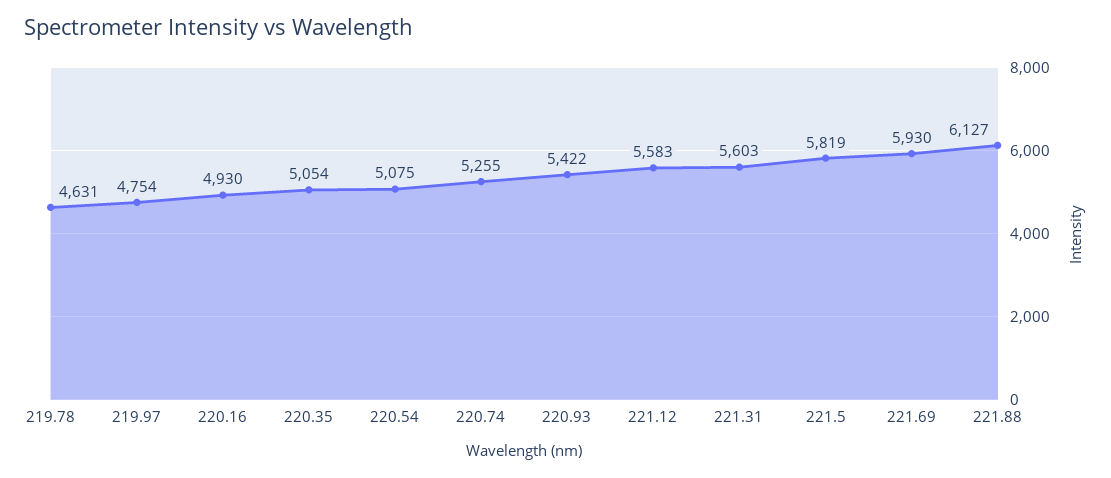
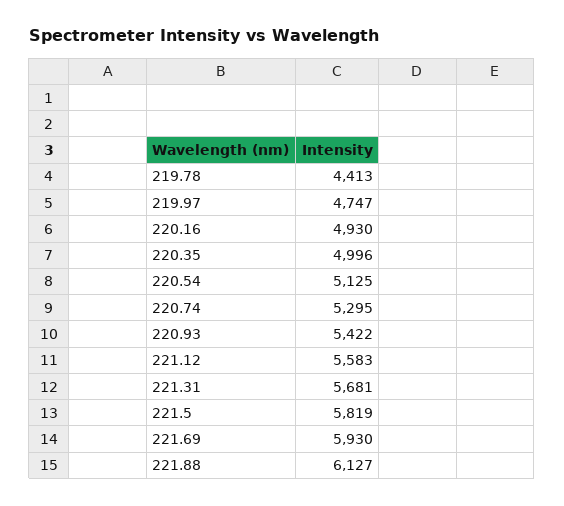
219.78: 4631 -> 4413
219.97: 4754 -> 4747
220.35: 5054 -> 4996
220.54: 5075 -> 5125
220.74: 5255 -> 5295
221.31: 5603 -> 5681

